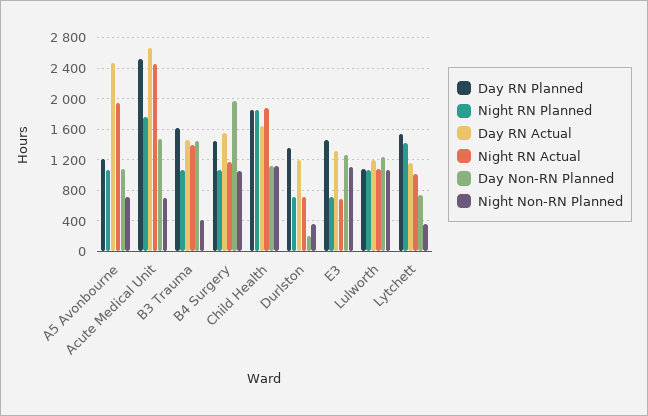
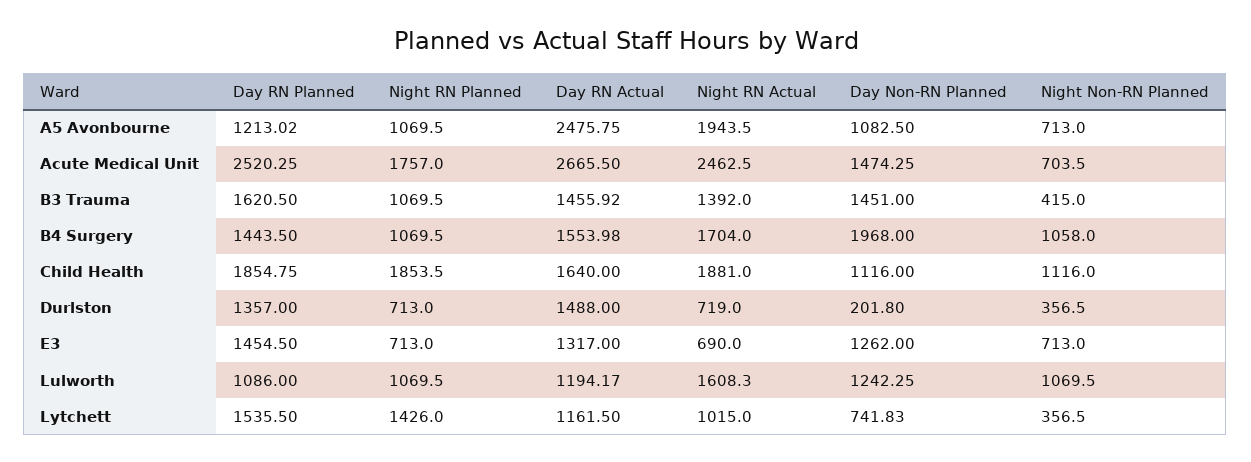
Night RN Actual, B4 Surgery: 1200 -> 1704
Day RN Actual, Durlston: 1200 -> 1488
Night Non-RN Planned, E3: 1100 -> 713
Night RN Actual, Lulworth: 1100 -> 1608.3

